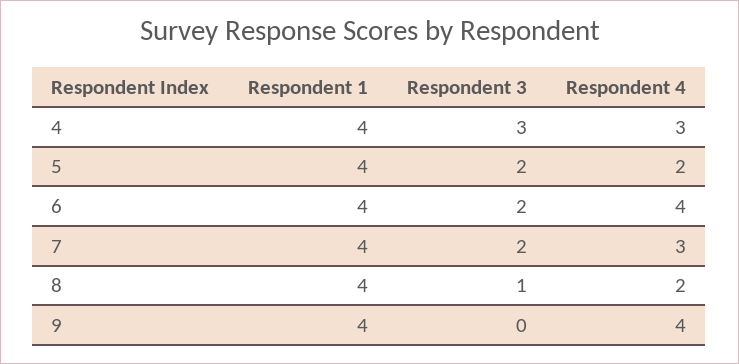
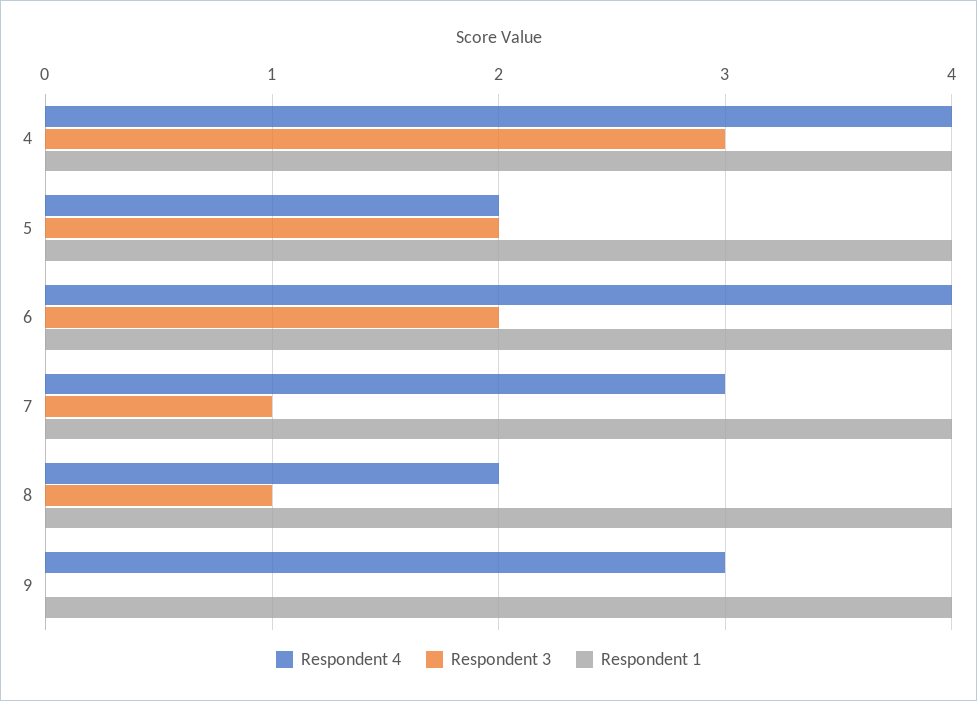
Respondent 4, 4: 3 -> 4
Respondent 3, 7: 2 -> 1
Respondent 4, 9: 4 -> 3

